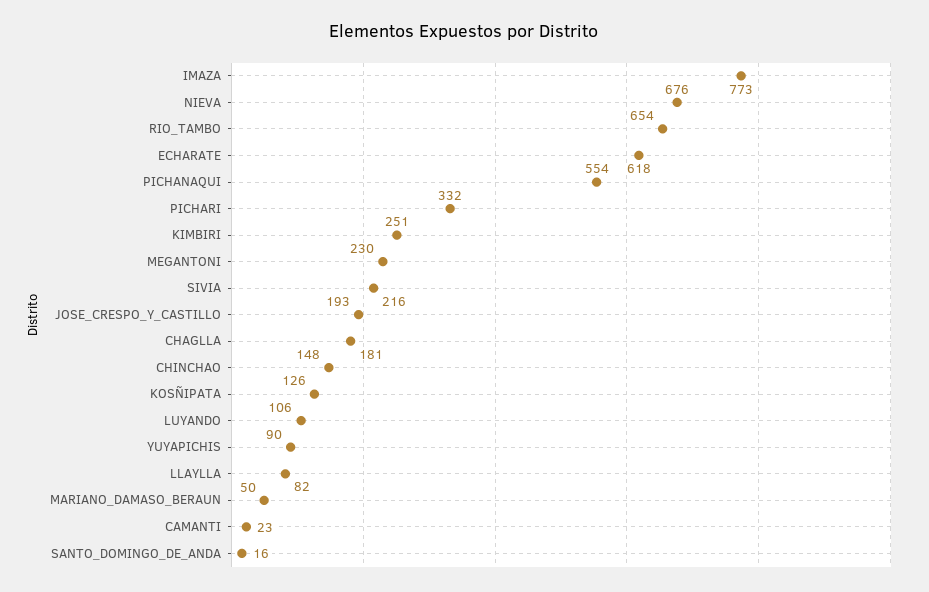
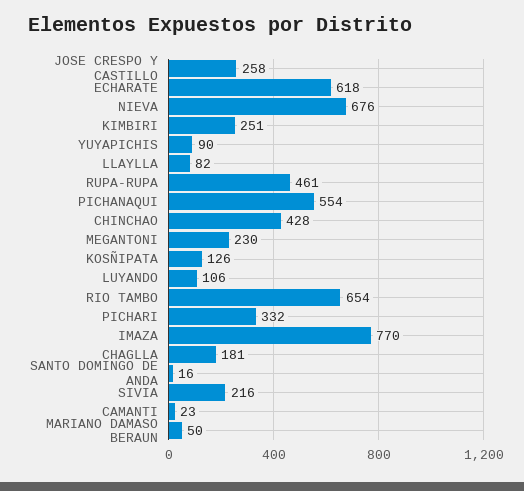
IMAZA: 773 -> 770
JOSE_CRESPO_Y_CASTILLO: 193 -> 258
CHINCHAO: 148 -> 428
RUPA-RUPA: none -> 461

